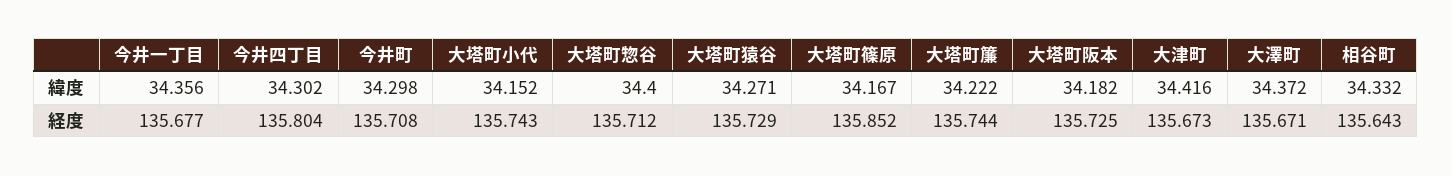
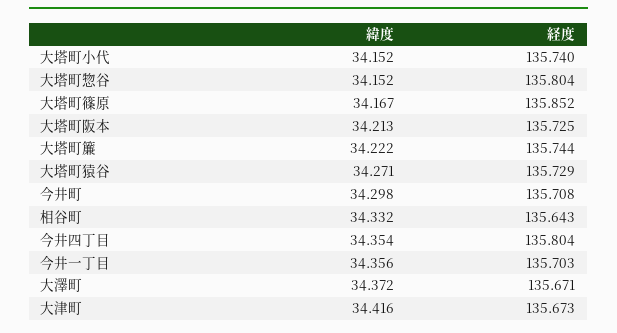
今井四丁目, 緯度: 34.302 -> 34.354
大塔町惣谷, 緯度: 34.4 -> 34.152
大塔町阪本, 緯度: 34.182 -> 34.213
今井一丁目, 経度: 135.677 -> 135.703
大塔町小代, 経度: 135.743 -> 135.74
大塔町惣谷, 経度: 135.712 -> 135.804

